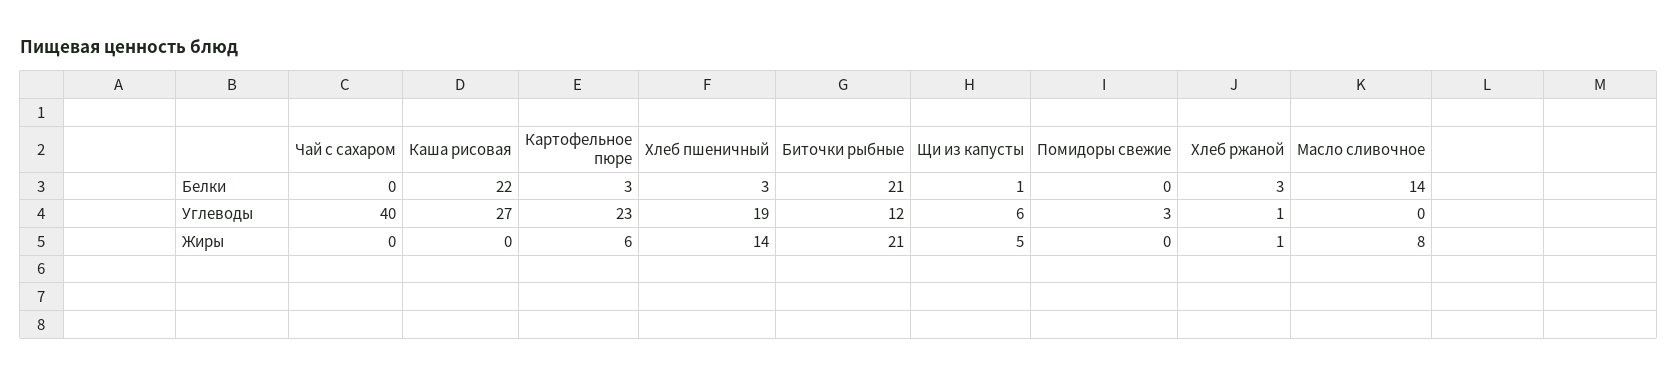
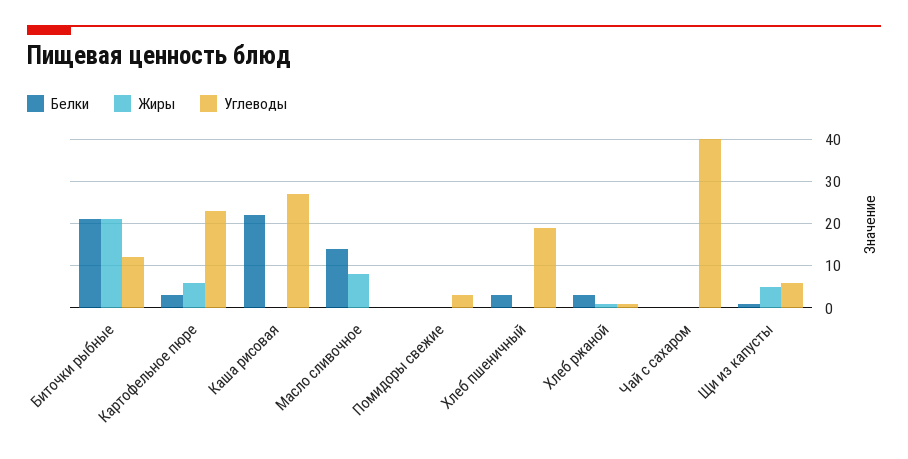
Жиры, Хлеб пшеничный: 14 -> 0

